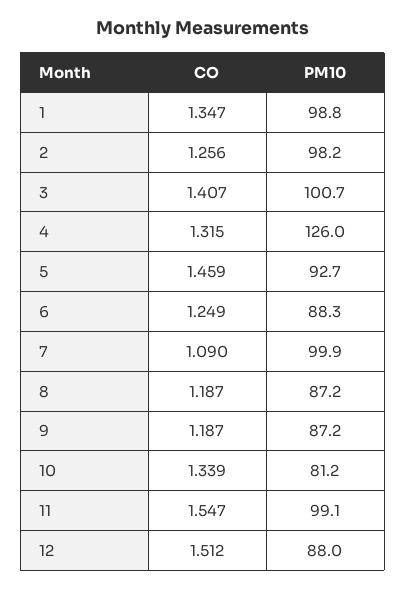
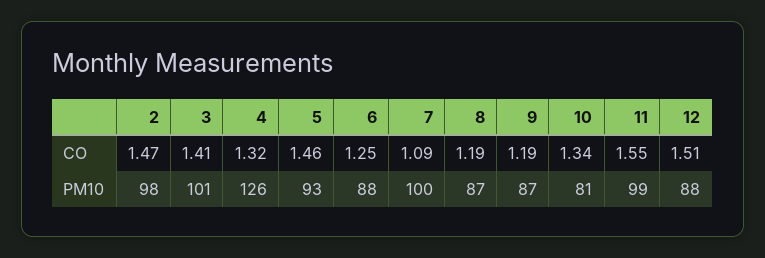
CO, 1: 1.347 -> none
PM10, 1: 98.8 -> none
CO, 2: 1.256 -> 1.47

